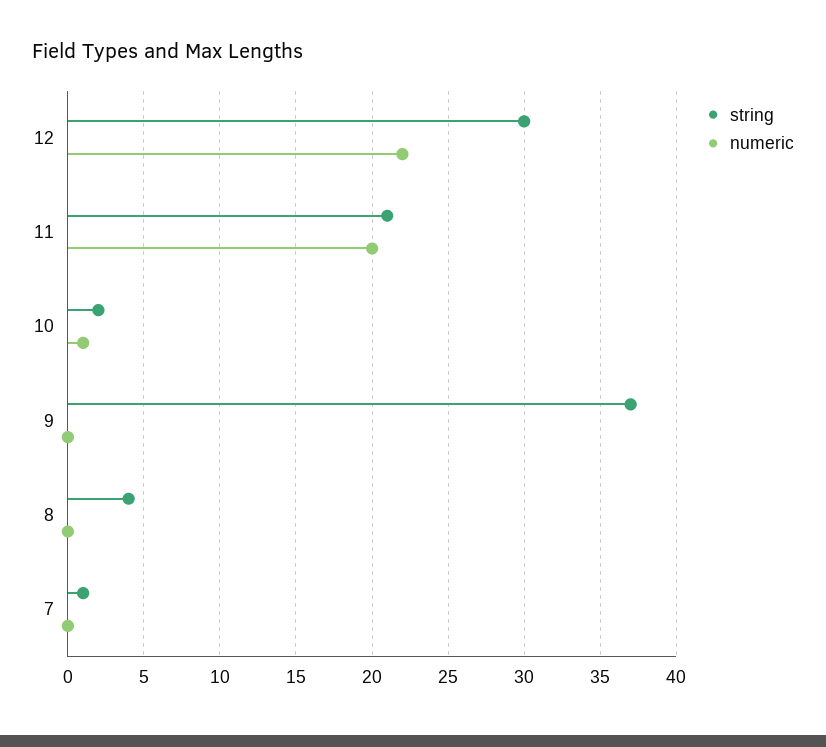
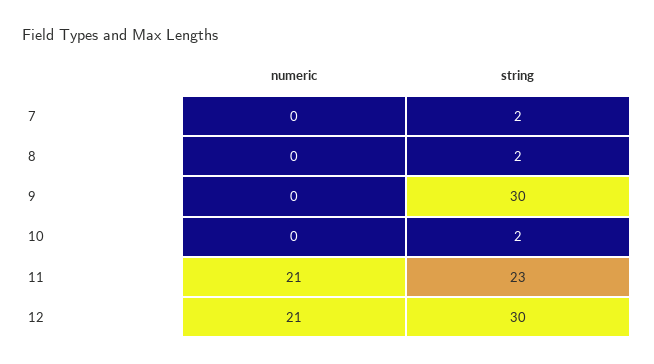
numeric, 12: 22 -> 21
string, 11: 21 -> 23
numeric, 11: 20 -> 21
numeric, 10: 1 -> 0
string, 9: 37 -> 30
string, 8: 4 -> 2
string, 7: 1 -> 2

